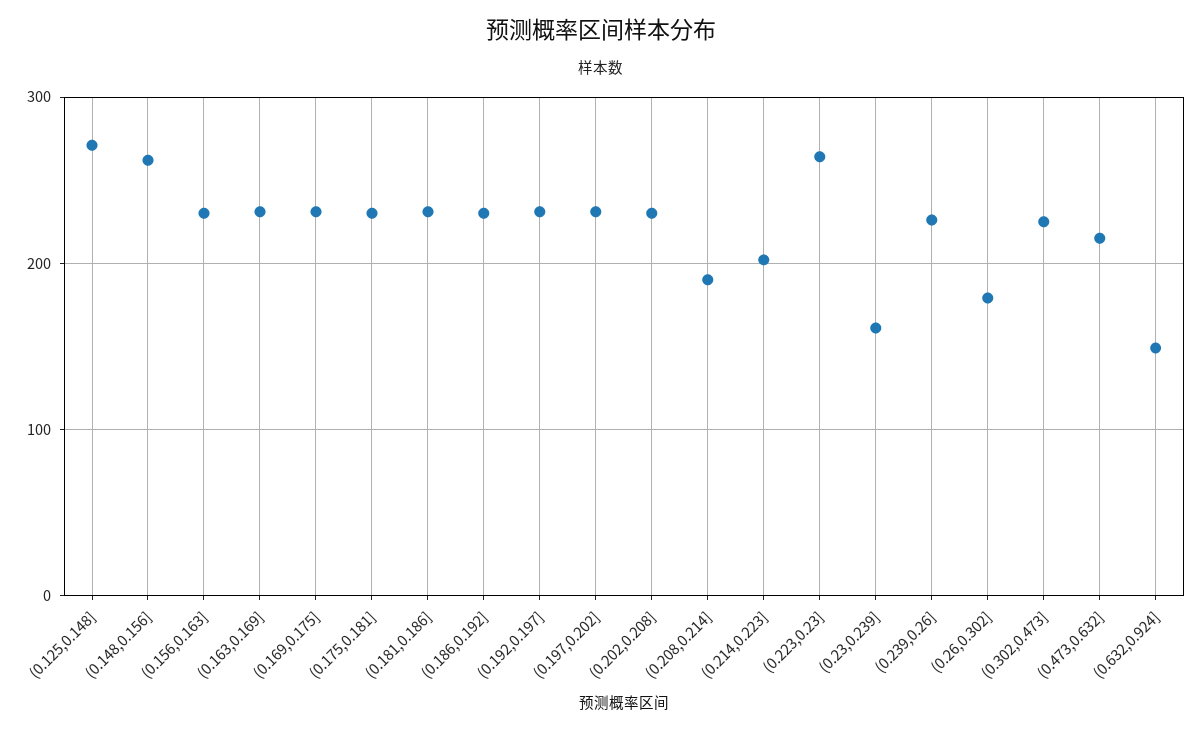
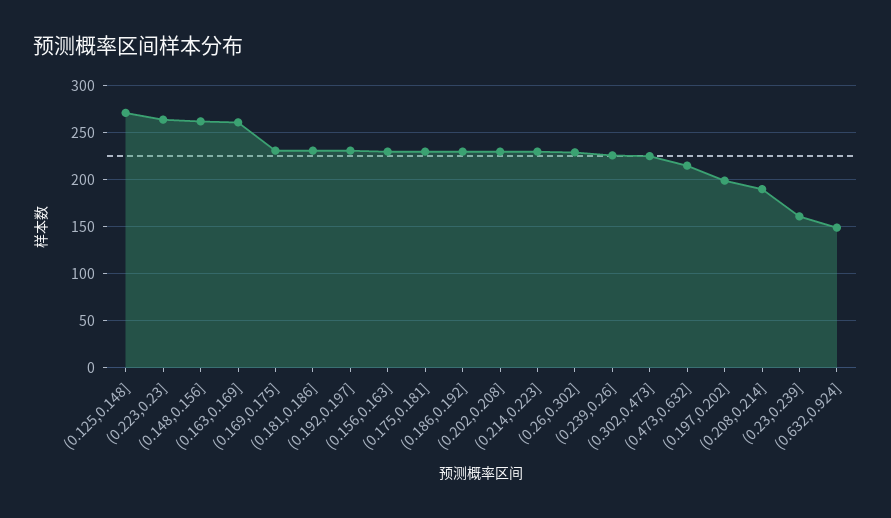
(0.163,0.169]: 230 -> 260
(0.197,0.202]: 230 -> 200
(0.214,0.223]: 200 -> 230
(0.26,0.302]: 180 -> 230

